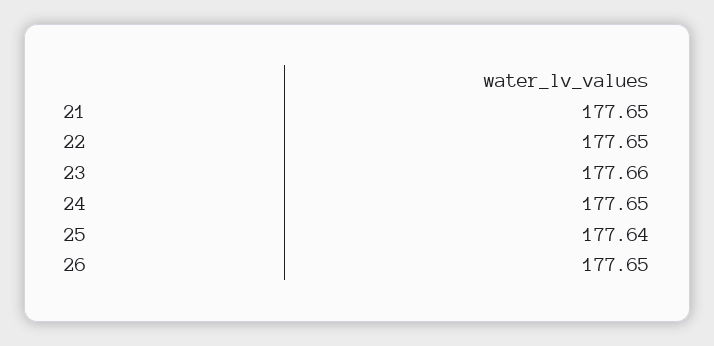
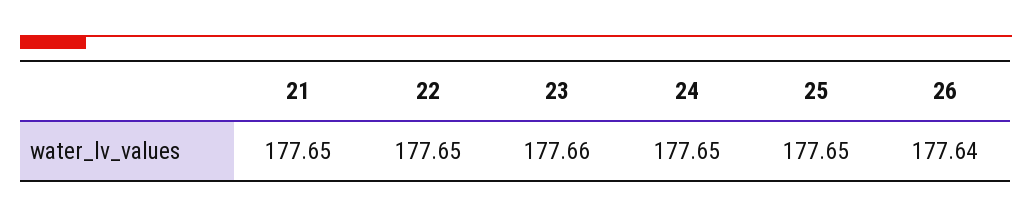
25: 177.64 -> 177.65
26: 177.65 -> 177.64

